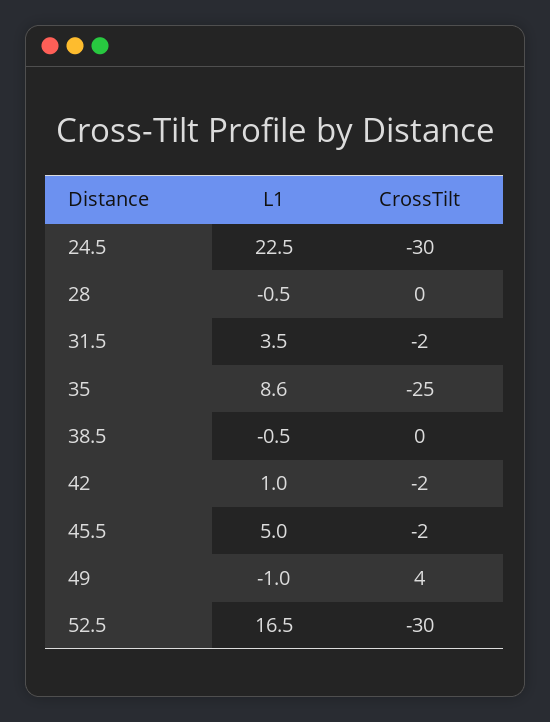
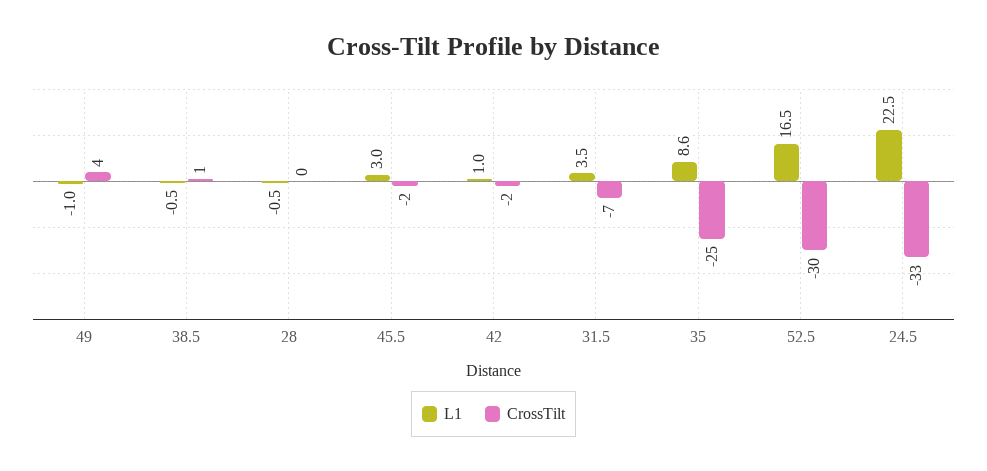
CrossTilt, 24.5: -30 -> -33
CrossTilt, 31.5: -2 -> -7
CrossTilt, 38.5: 0 -> 1
L1, 45.5: 5 -> 3

